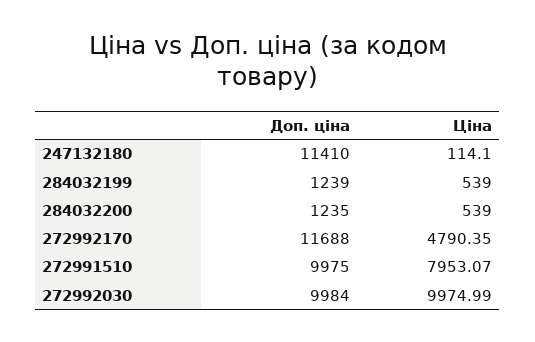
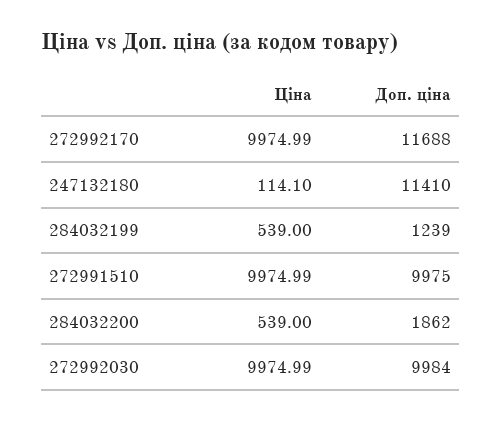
Доп. ціна, 284032200: 1235 -> 1862
Ціна, 272992170: 4790.35 -> 9974.99
Ціна, 272991510: 7953.07 -> 9974.99

